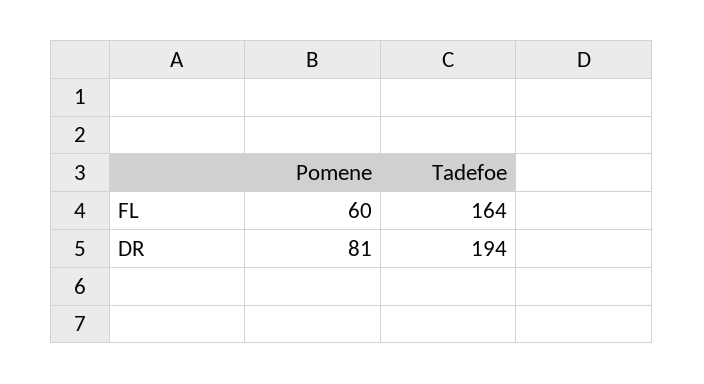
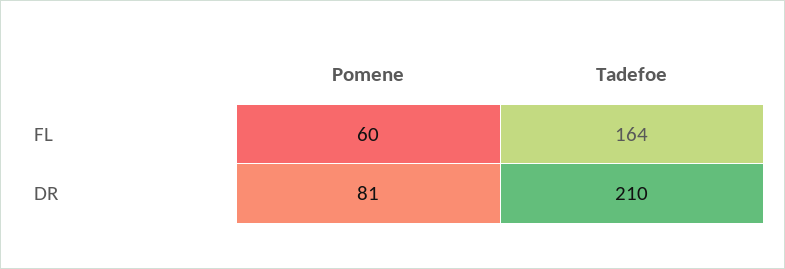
Tadefoe, DR: 194 -> 210

